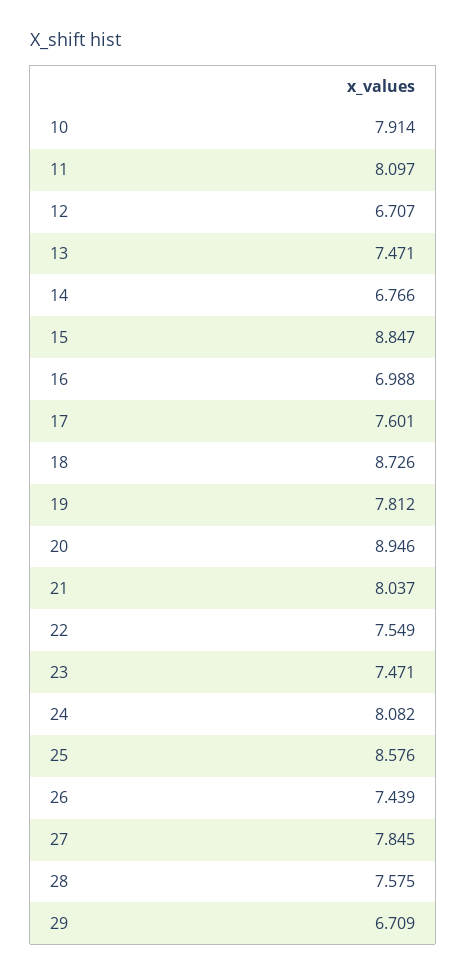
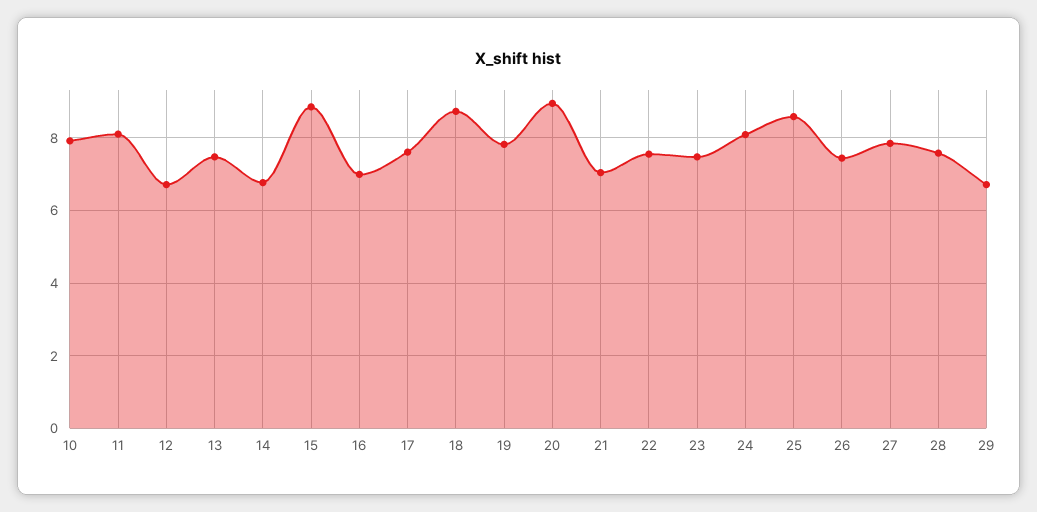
21: 8.037 -> 7

